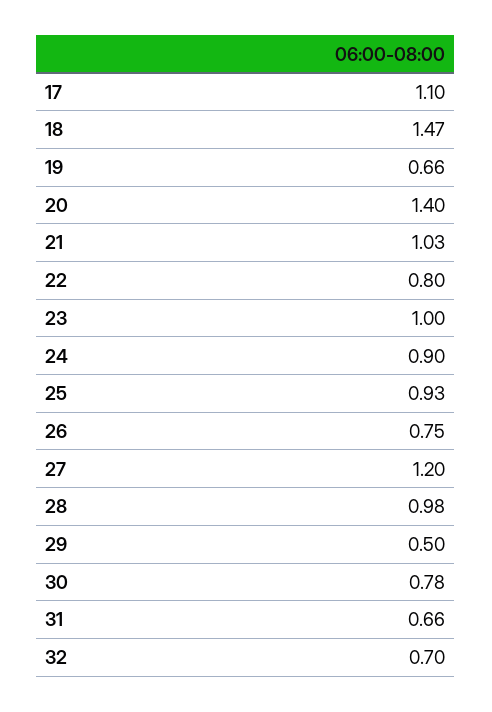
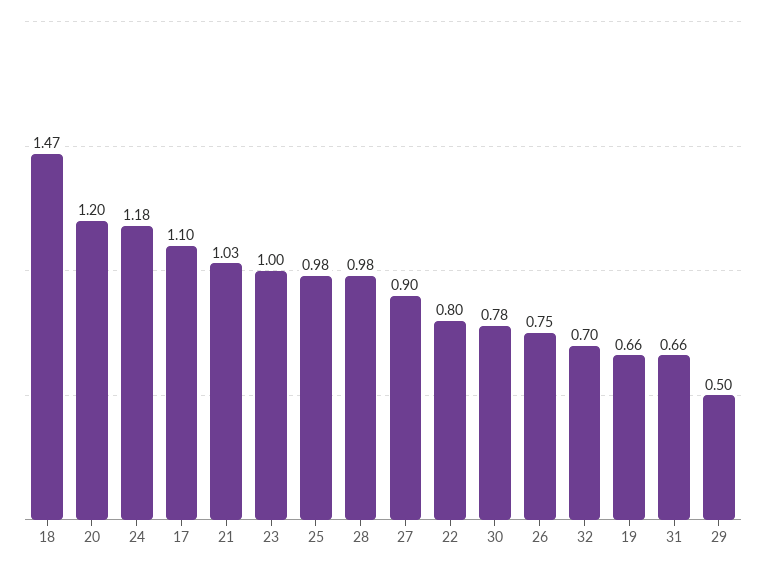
20: 1.4 -> 1.2
24: 0.9 -> 1.18
25: 0.93 -> 0.98
27: 1.2 -> 0.9

